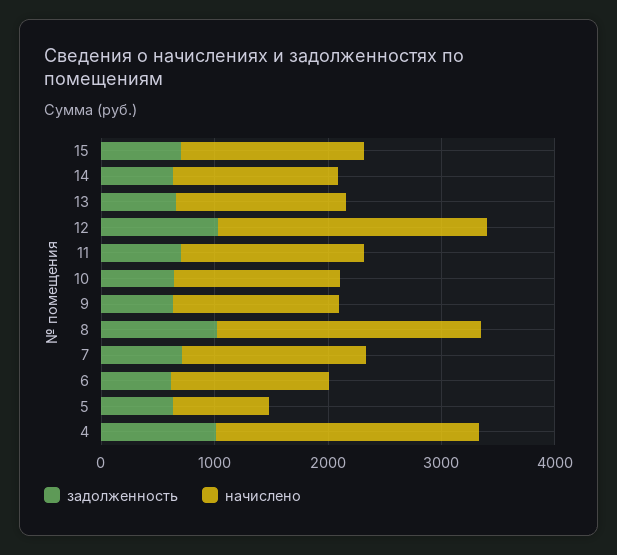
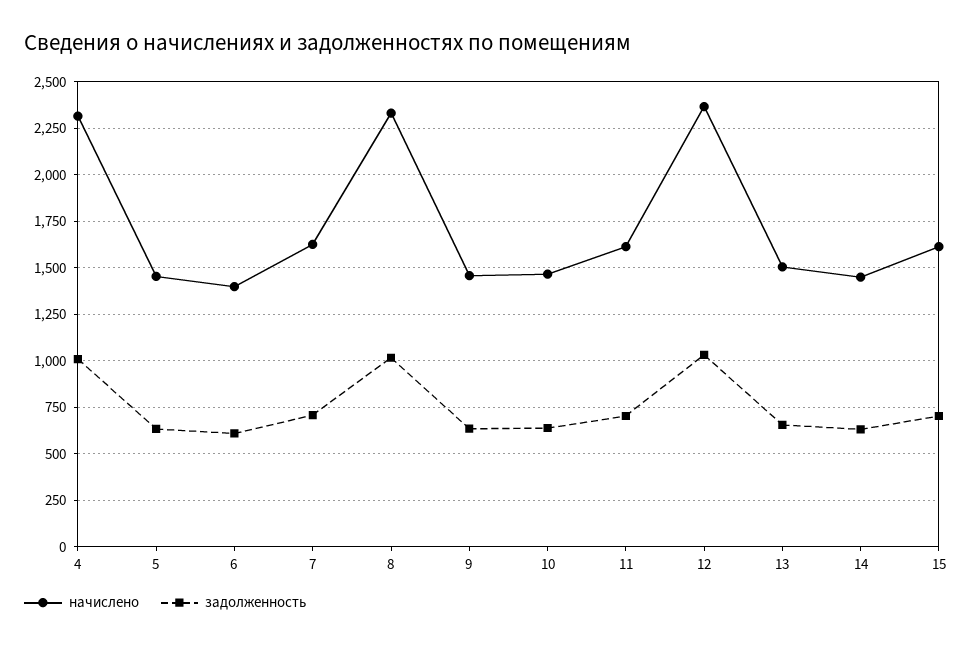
начислено, 5: 800 -> 1450

